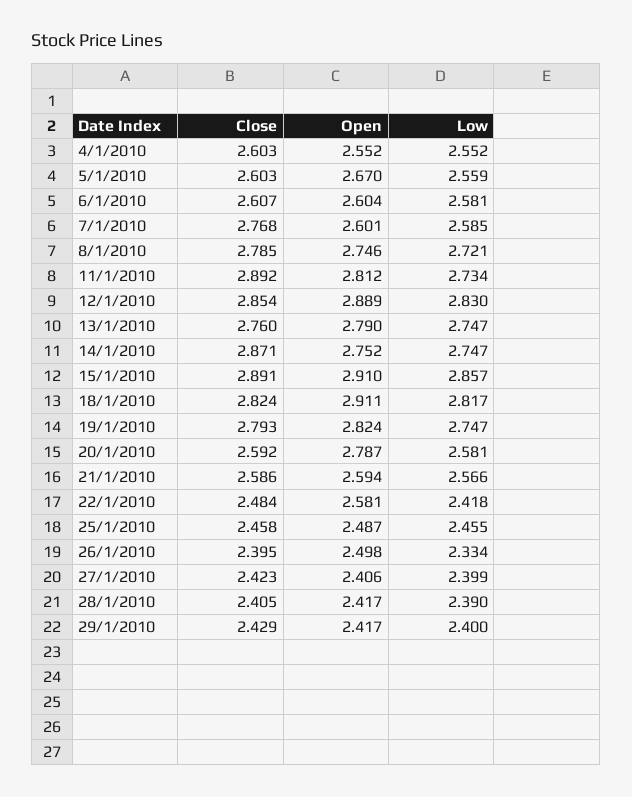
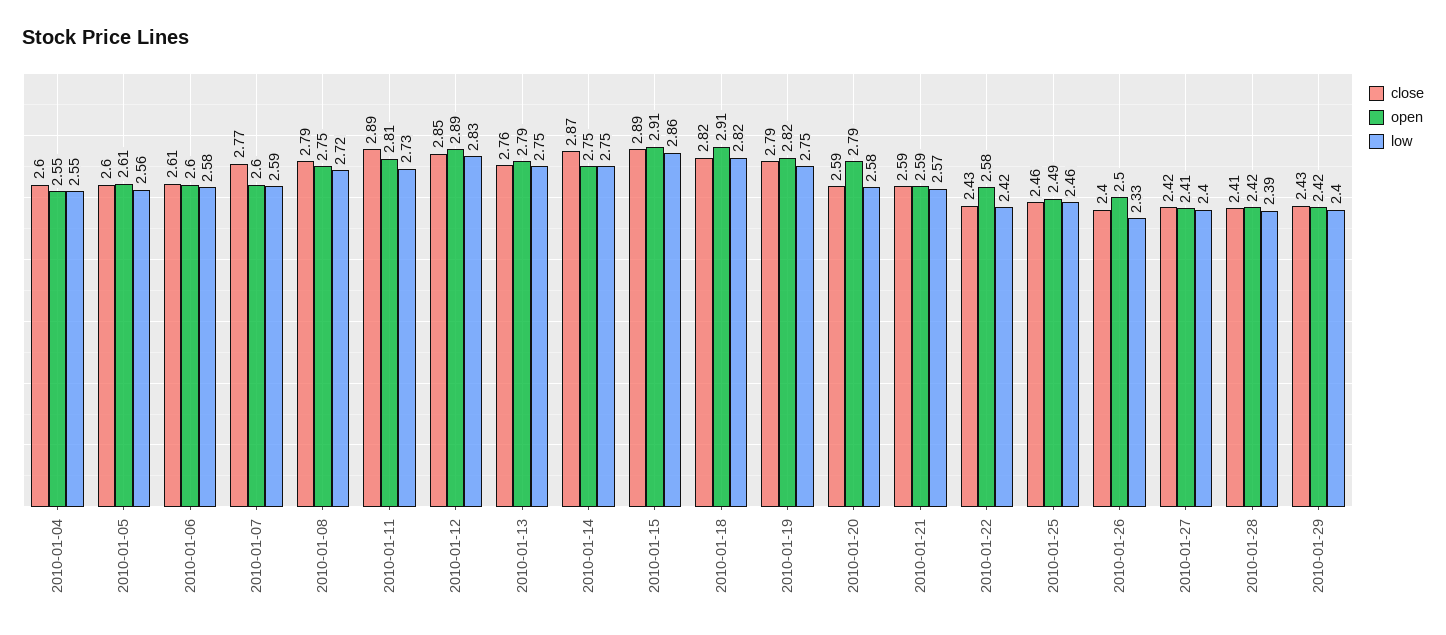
Open, 5/1/2010: 2.67 -> 2.61
Close, 22/1/2010: 2.484 -> 2.43

